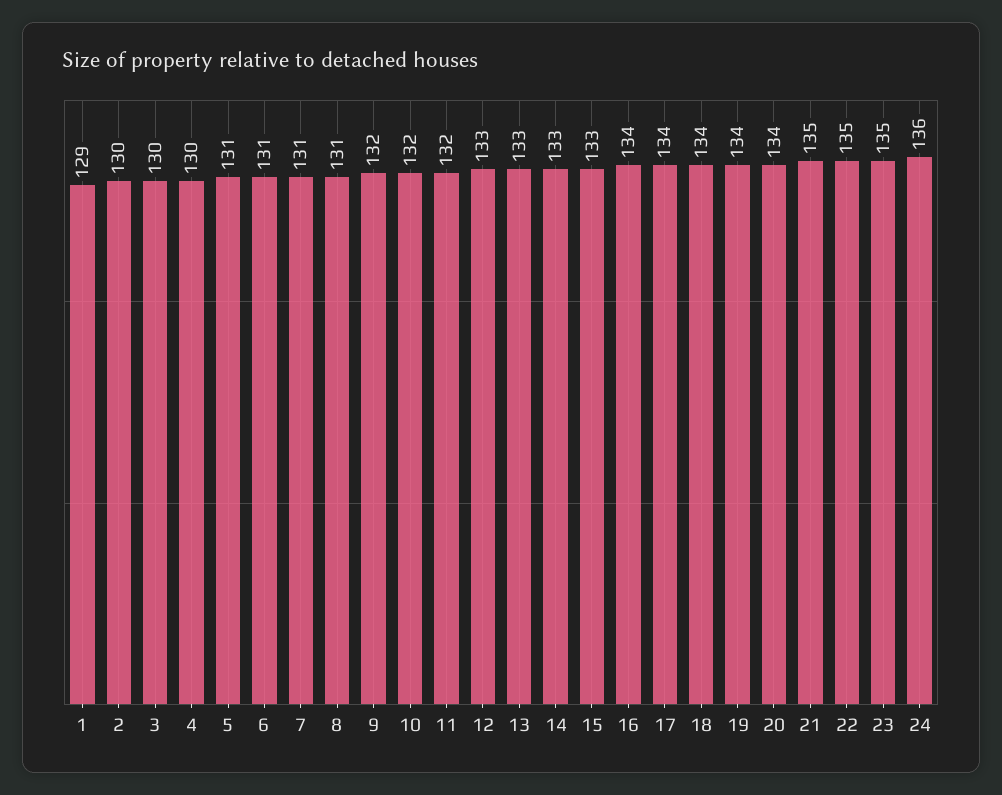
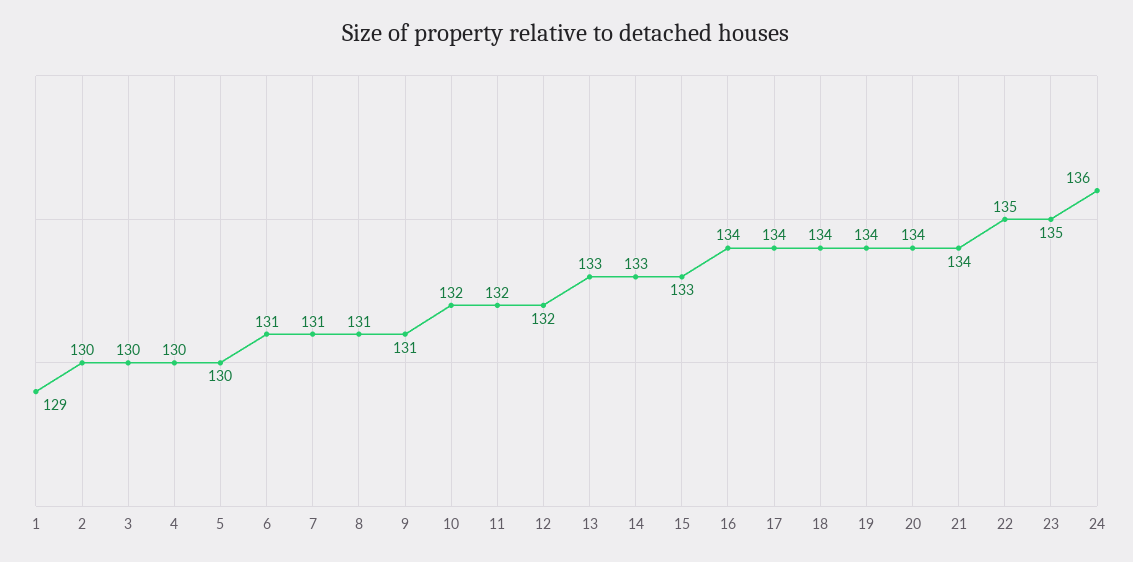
5: 131 -> 130
9: 132 -> 131
12: 133 -> 132
21: 135 -> 134

